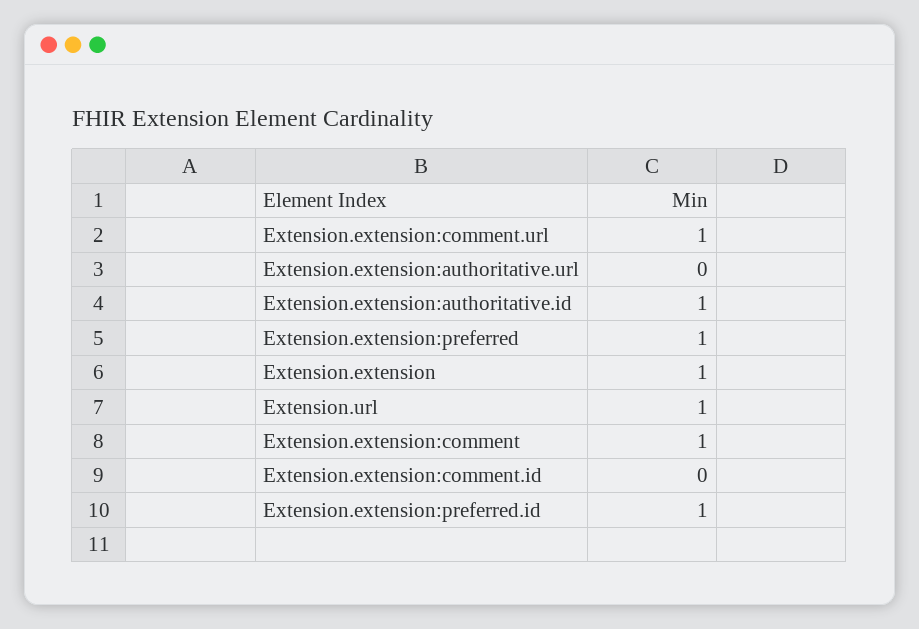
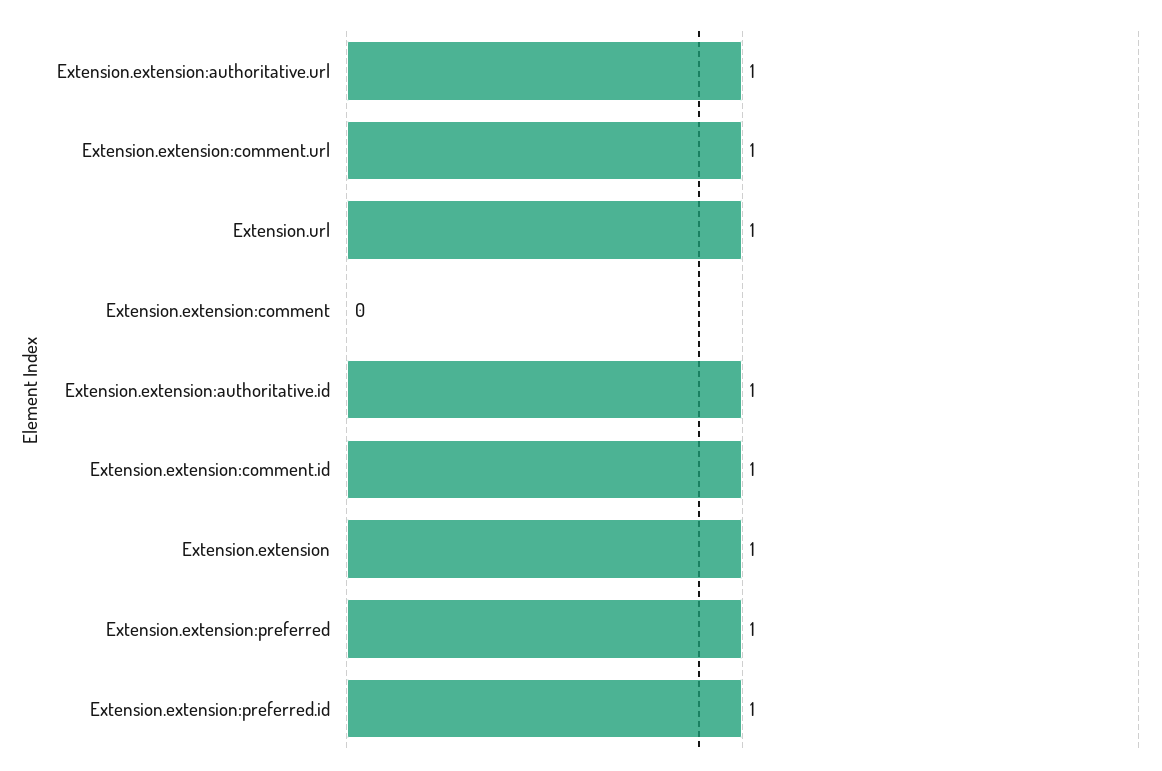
Extension.extension:authoritative.url: 0 -> 1
Extension.extension:comment: 1 -> 0
Extension.extension:comment.id: 0 -> 1

